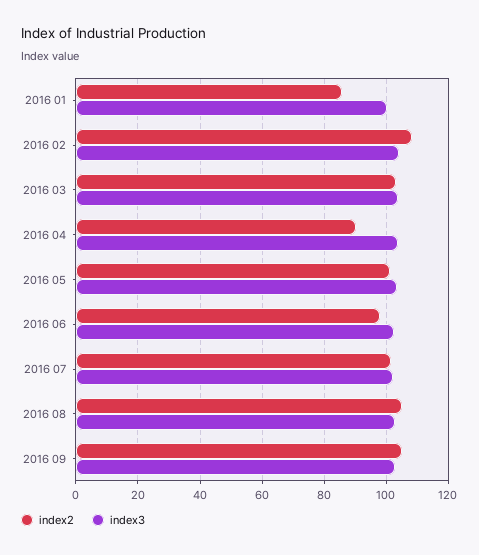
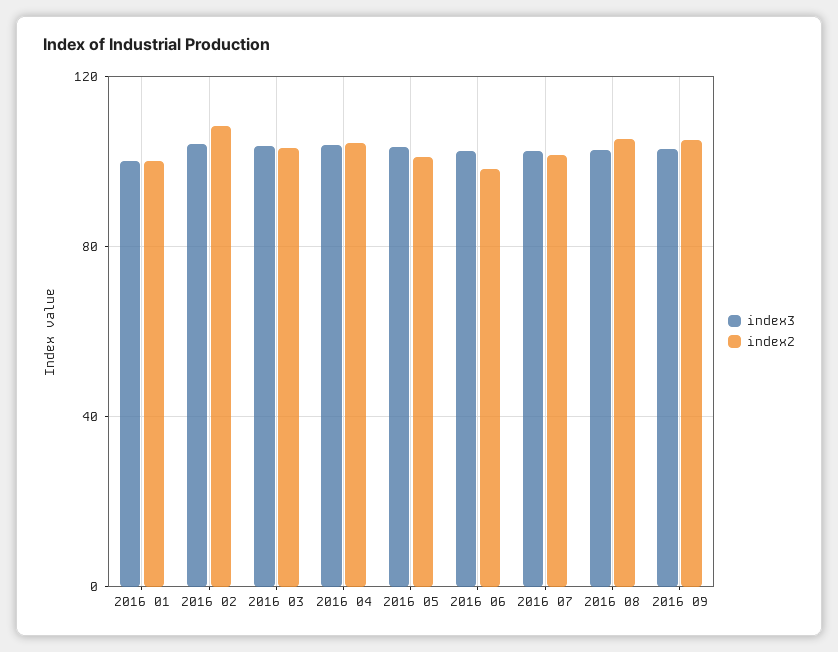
index2, 2016 01: 86 -> 100
index2, 2016 04: 90 -> 105

